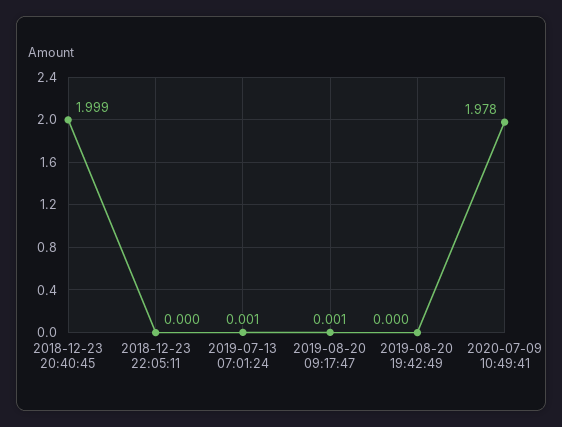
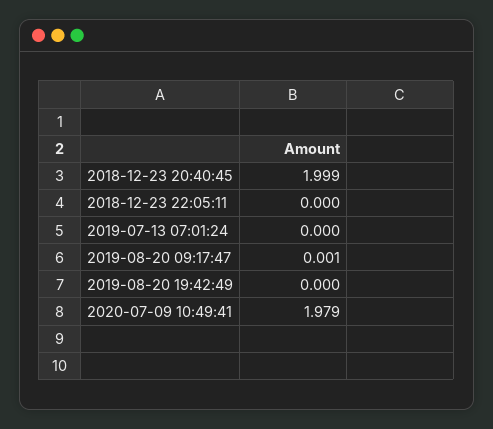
2019-07-13 07:01:24: 0.001 -> 0
2020-07-09 10:49:41: 1.978 -> 1.979

